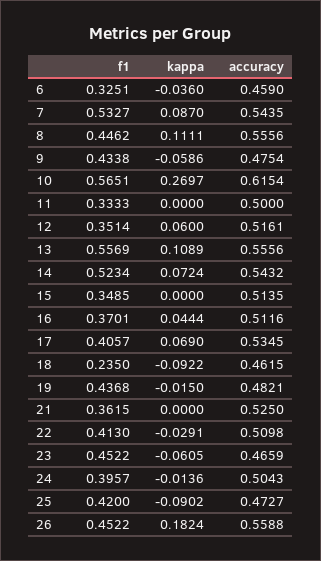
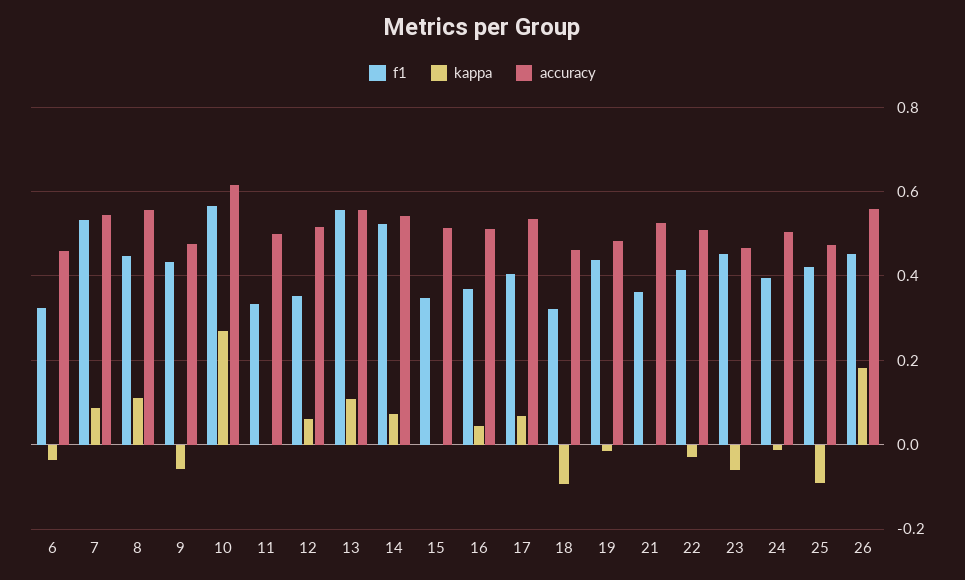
f1, 18: 0.235 -> 0.32

